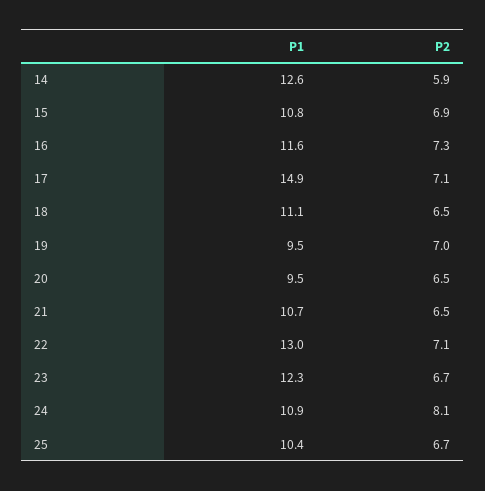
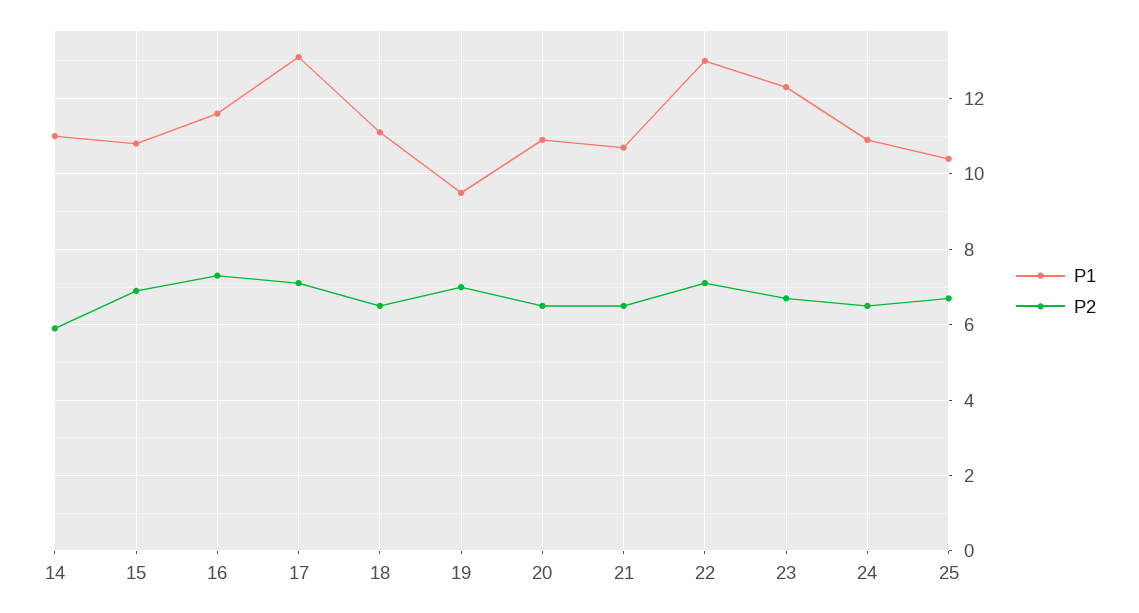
P1, 14: 12.6 -> 11
P1, 17: 14.9 -> 13
P1, 20: 9.5 -> 11
P2, 24: 8.1 -> 6.5

